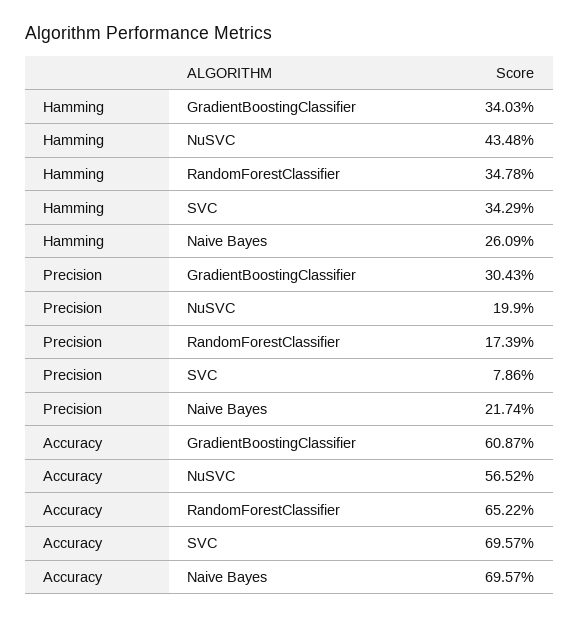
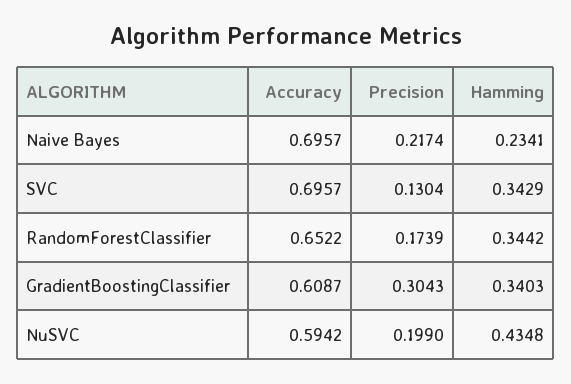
Hamming, RandomForestClassifier: 0.3478 -> 0.3442
Hamming, Naive Bayes: 0.2609 -> 0.2341
Precision, SVC: 0.0786 -> 0.1304
Accuracy, NuSVC: 0.5652 -> 0.5942

